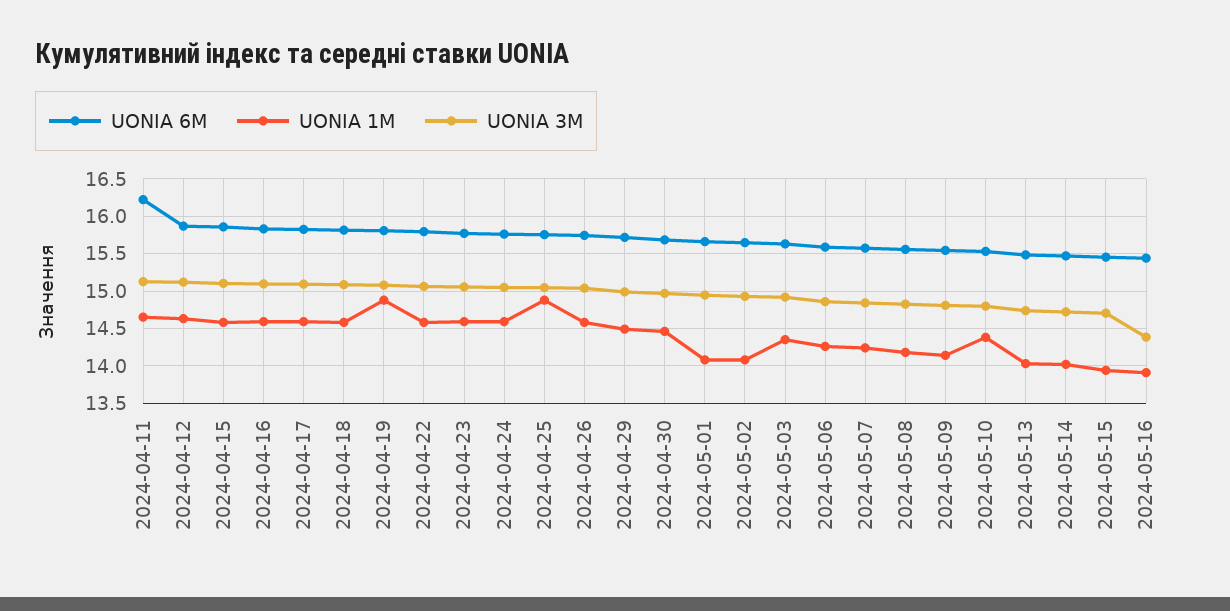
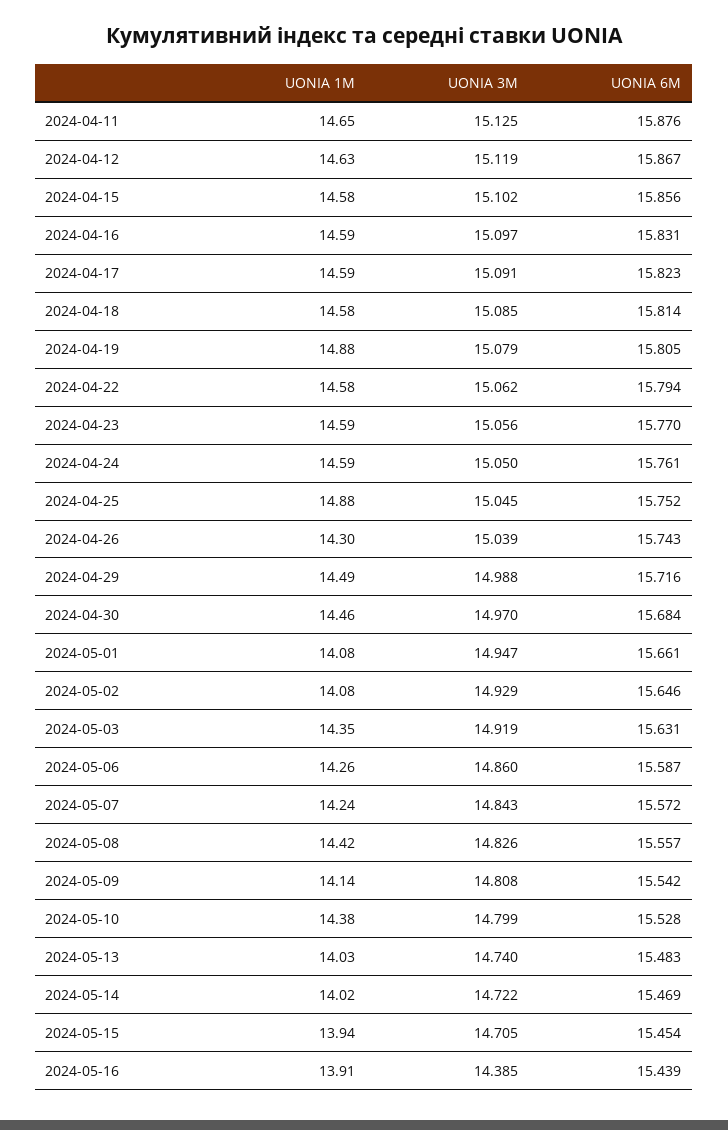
UONIA 6M, 2024-04-11: 16.2 -> 15.876
UONIA 1M, 2024-04-26: 14.6 -> 14.3
UONIA 1M, 2024-05-08: 14.2 -> 14.42

